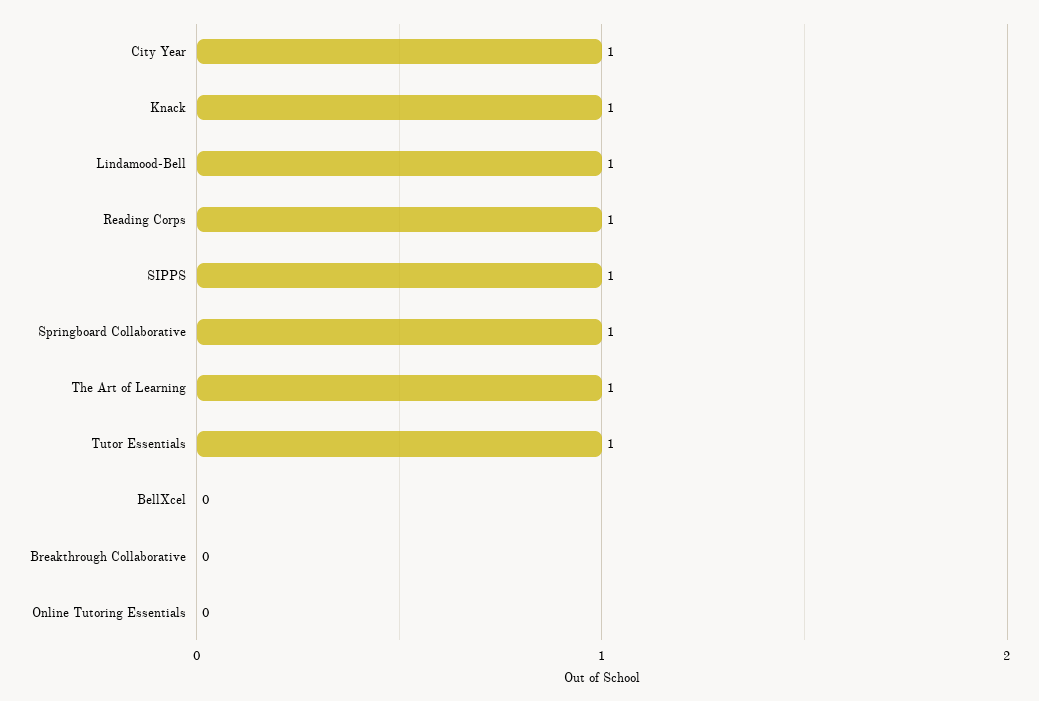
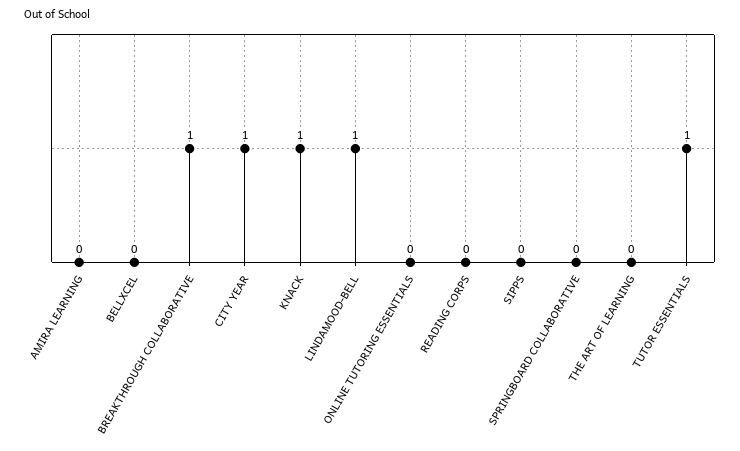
Reading Corps: 1 -> 0
SIPPS: 1 -> 0
Springboard Collaborative: 1 -> 0
The Art of Learning: 1 -> 0
Breakthrough Collaborative: 0 -> 1
AMIRA LEARNING: none -> 0

